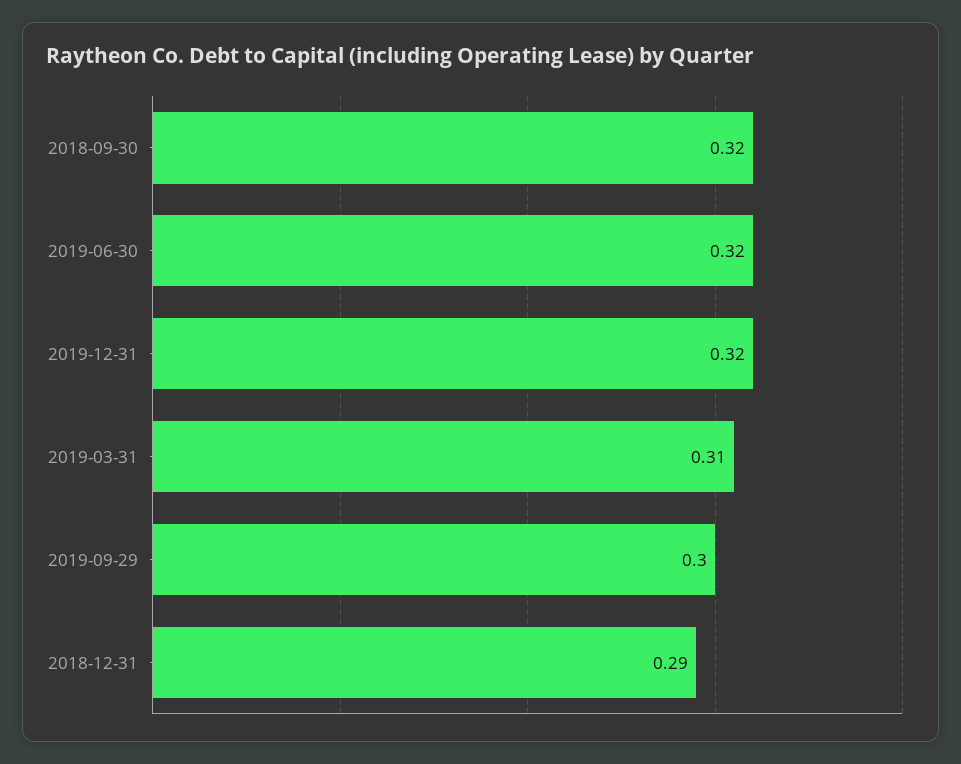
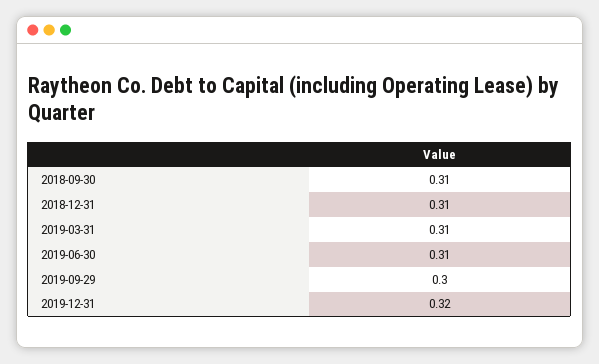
2018-09-30: 0.32 -> 0.31
2019-06-30: 0.32 -> 0.31
2018-12-31: 0.29 -> 0.31

